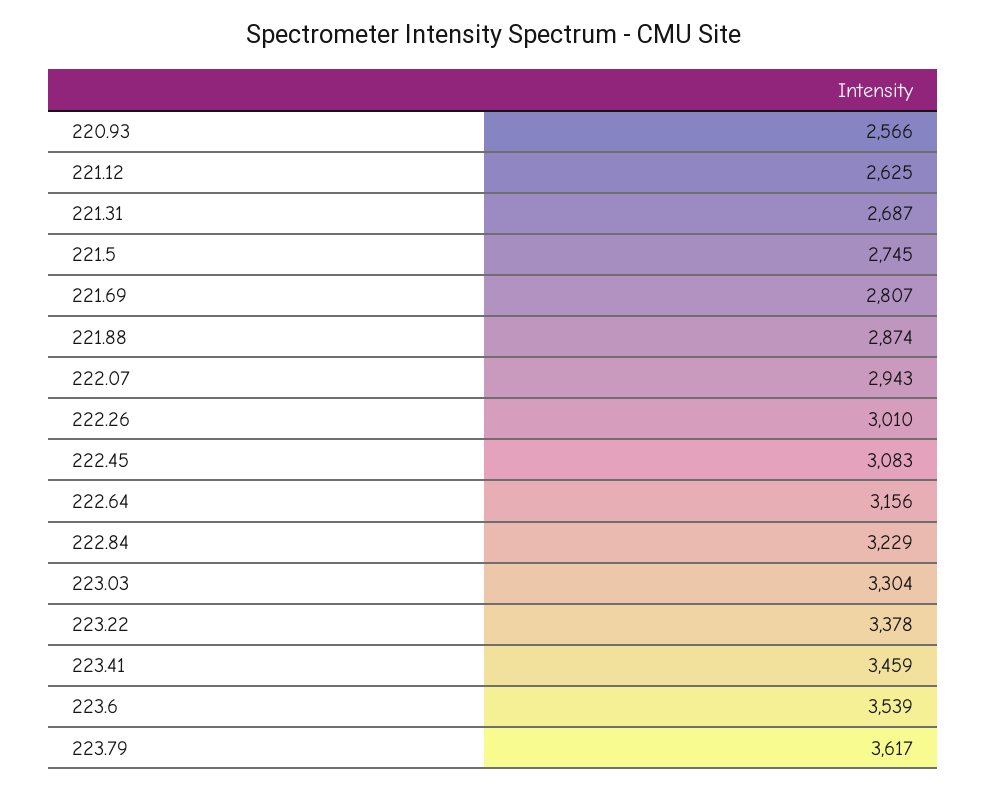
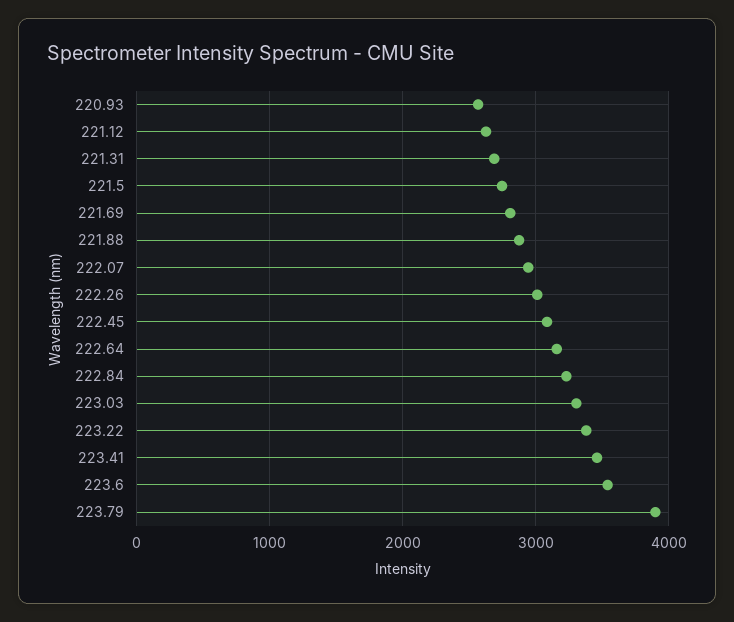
223.79: 3617 -> 3900

